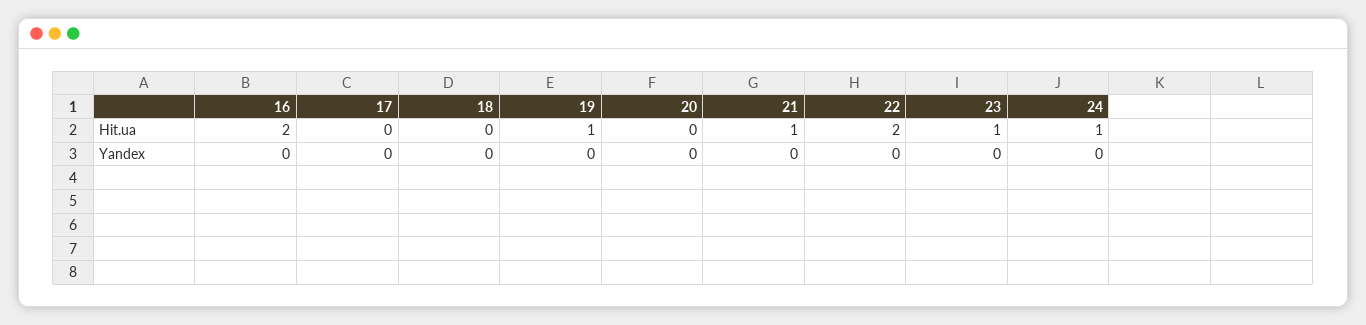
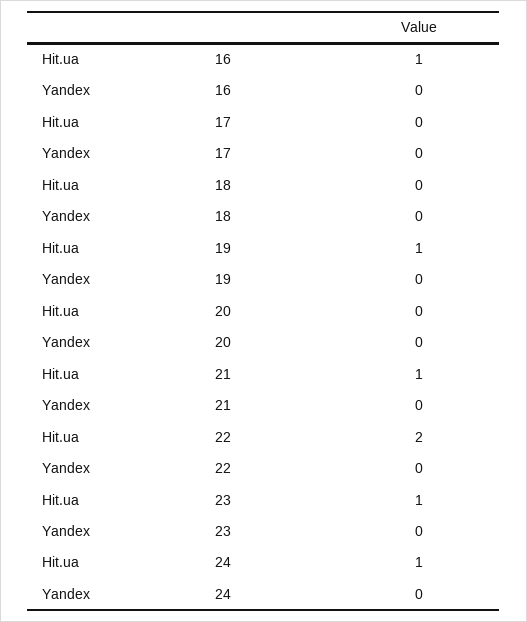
16, Hit.ua: 2 -> 1

